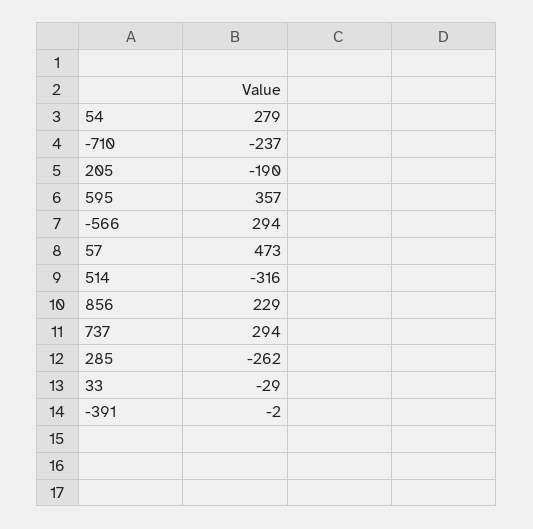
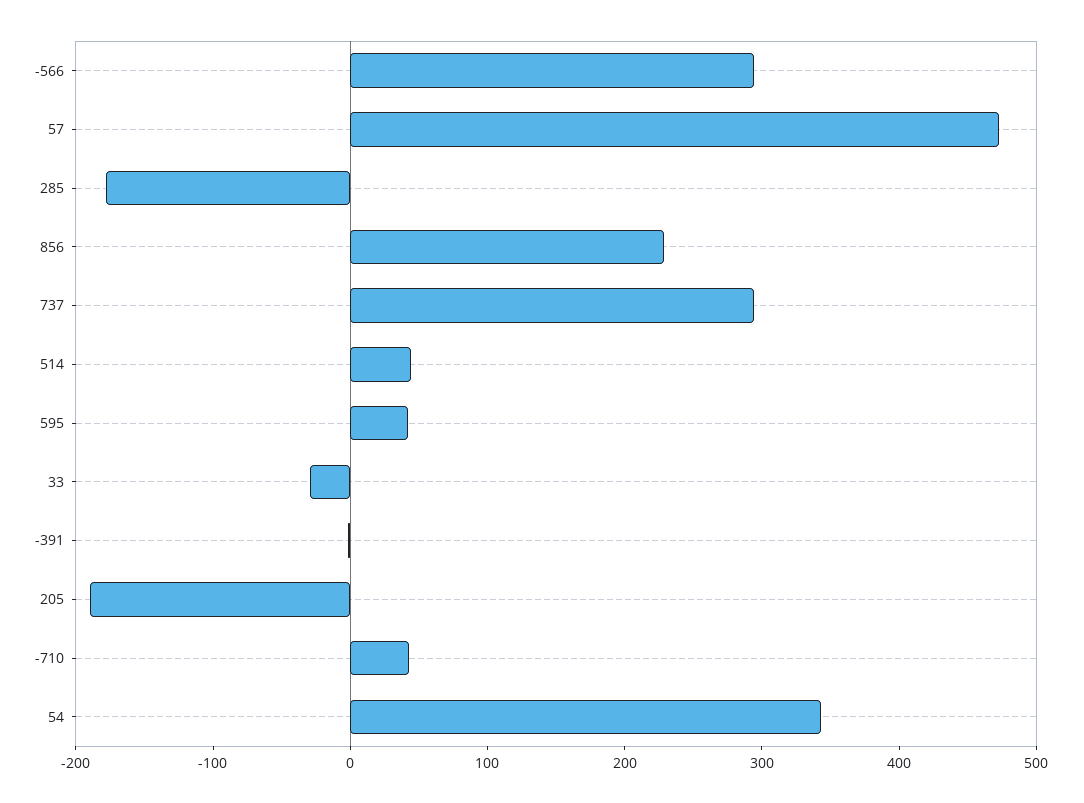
54: 279 -> 340
-710: -237 -> 40
595: 357 -> 40
514: -316 -> 40
285: -262 -> -180

